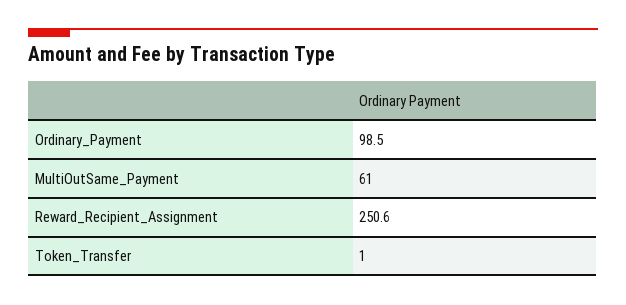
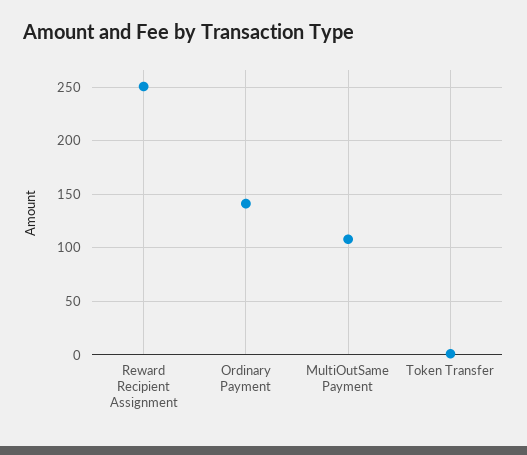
Ordinary_Payment: 98.5 -> 140
MultiOutSame_Payment: 61 -> 110

